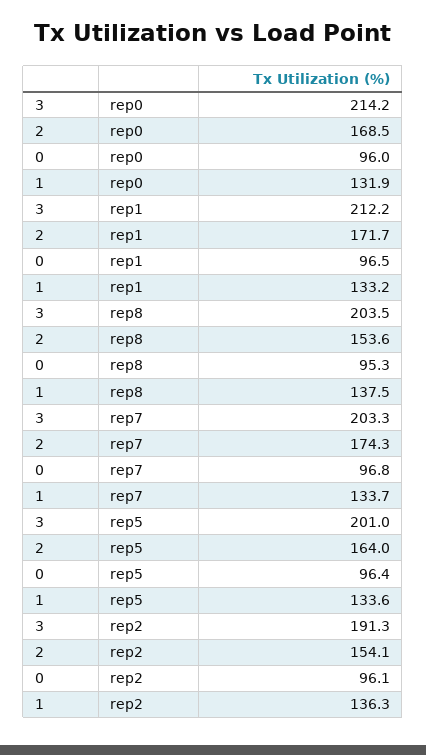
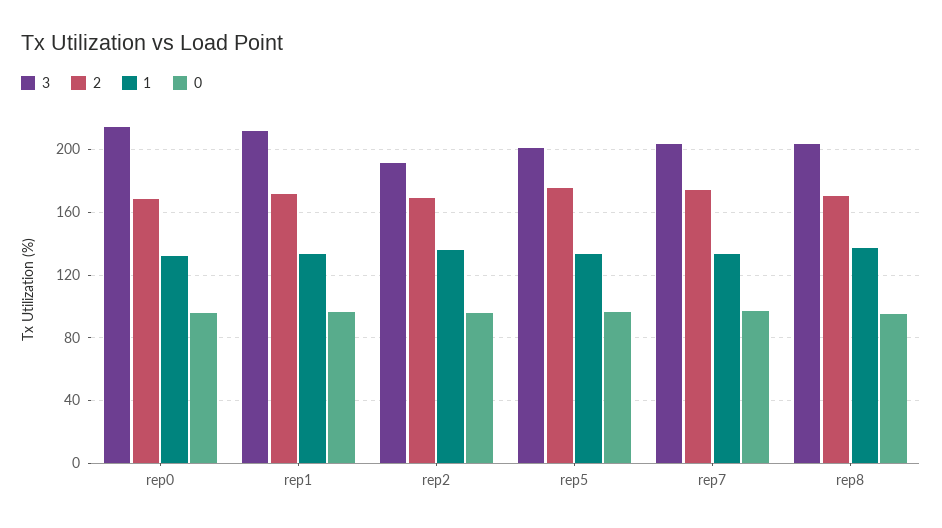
2, rep8: 153.6 -> 170
2, rep5: 164 -> 175
2, rep2: 154.1 -> 170

